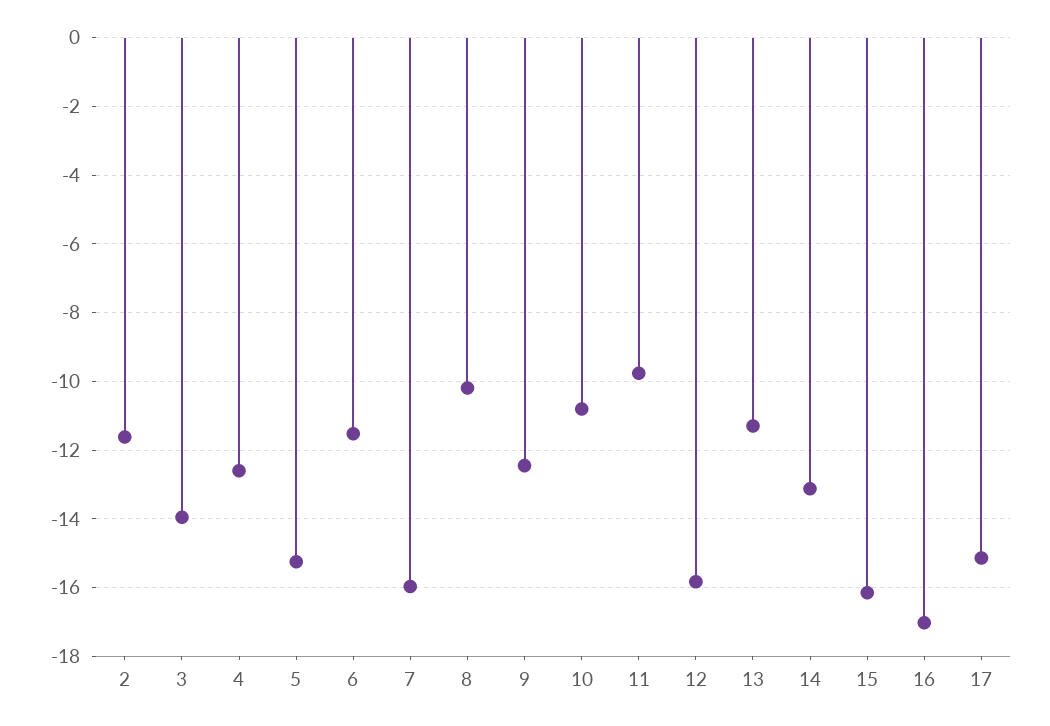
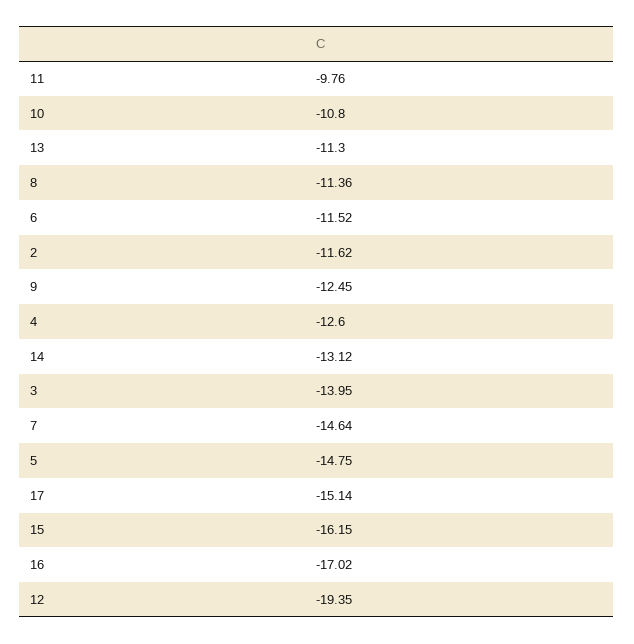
5: -15.2 -> -14.75
7: -16 -> -14.64
8: -10.2 -> -11.36
12: -15.8 -> -19.35

